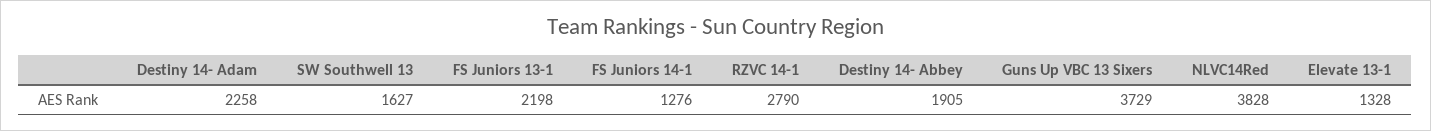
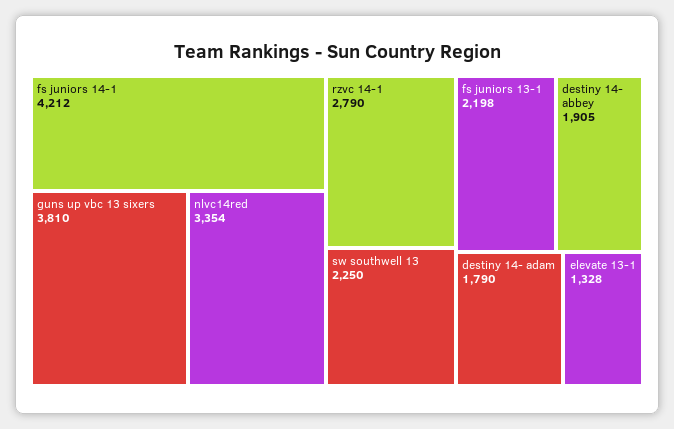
Destiny 14- Adam: 2258 -> 1790
SW Southwell 13: 1627 -> 2250
FS Juniors 14-1: 1276 -> 4212
Guns Up VBC 13 Sixers: 3729 -> 3810
NLVC14Red: 3828 -> 3354

